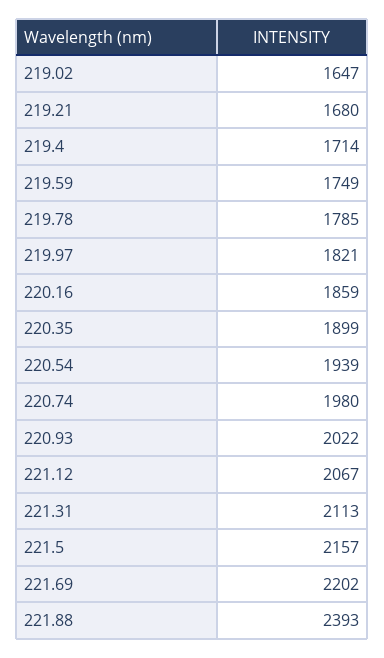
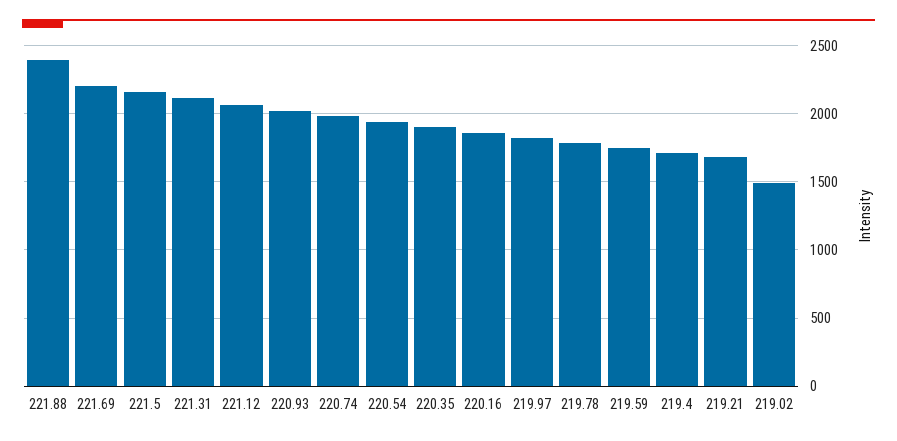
219.02: 1647 -> 1500

